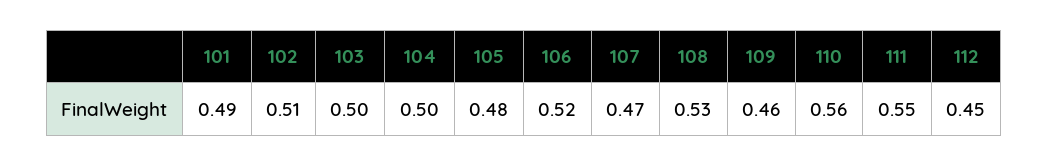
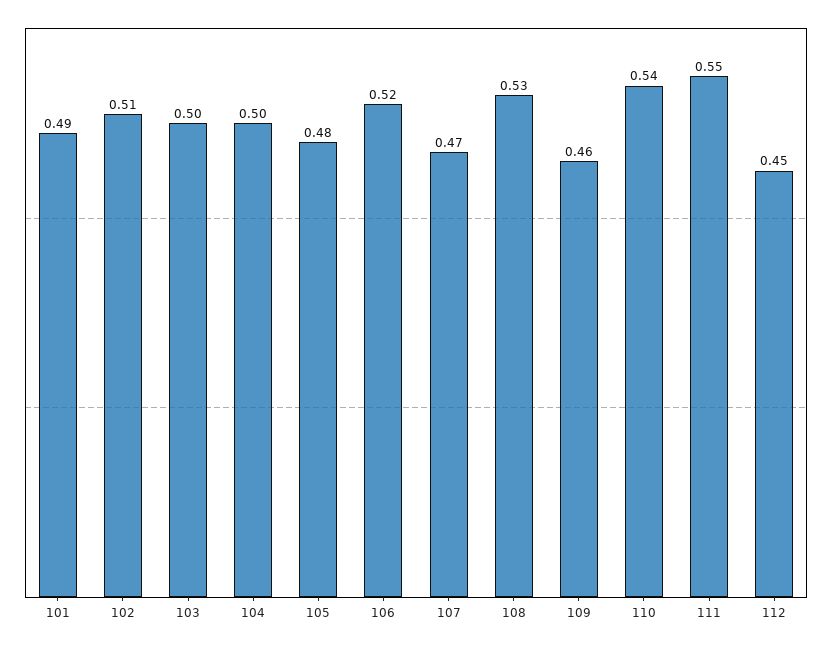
110: 0.56 -> 0.54

